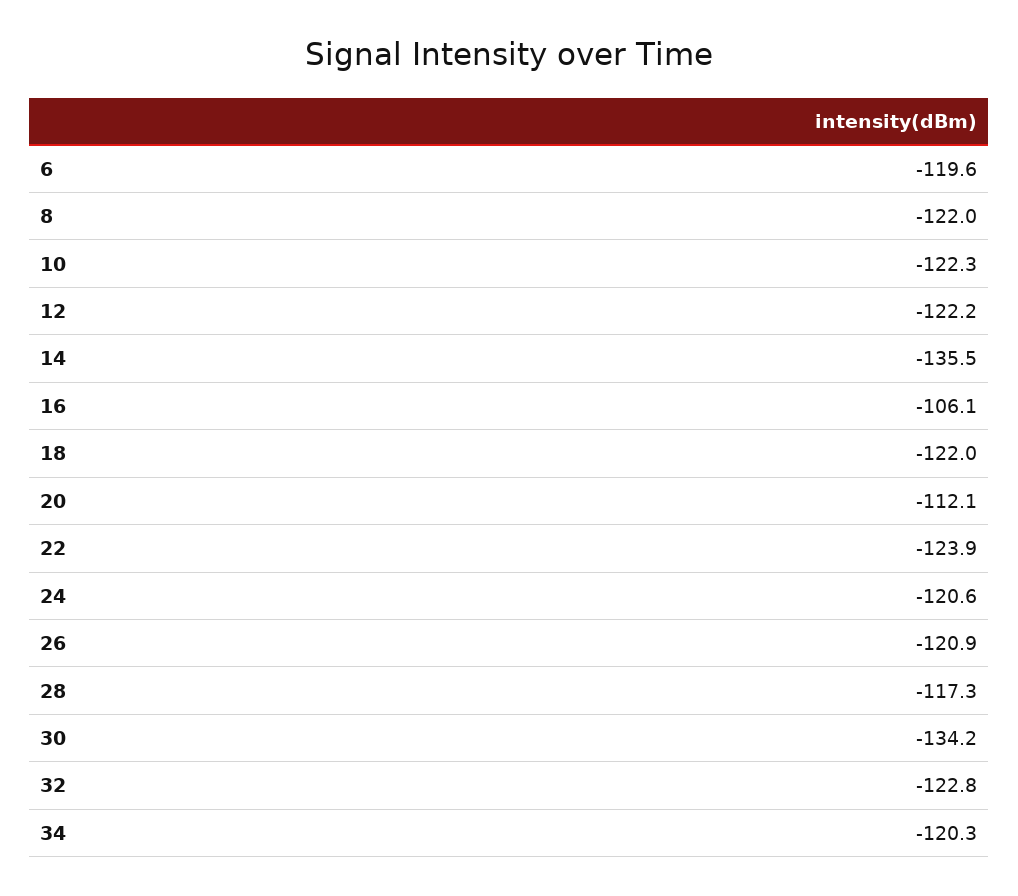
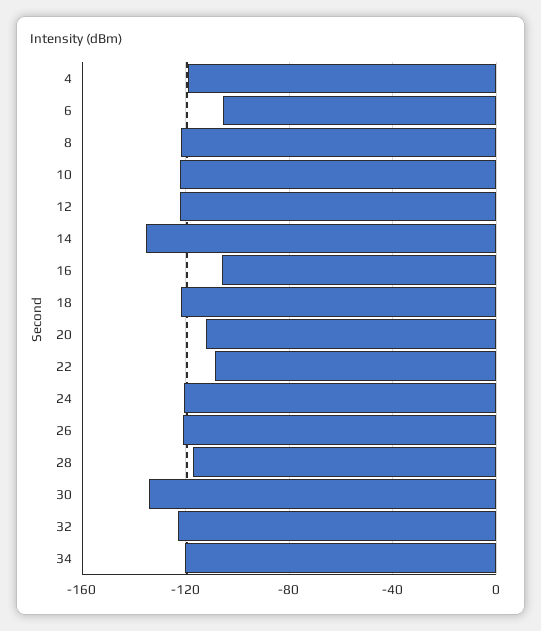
6: -119.6 -> -105
22: -123.9 -> -110
4: none -> -120

